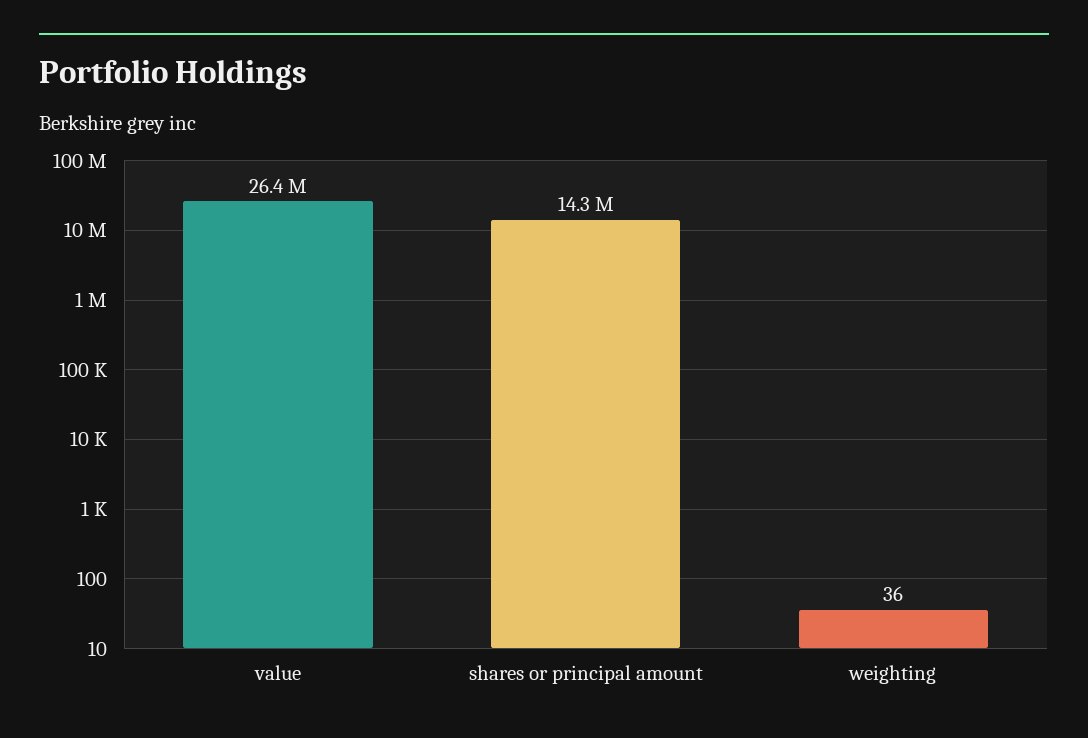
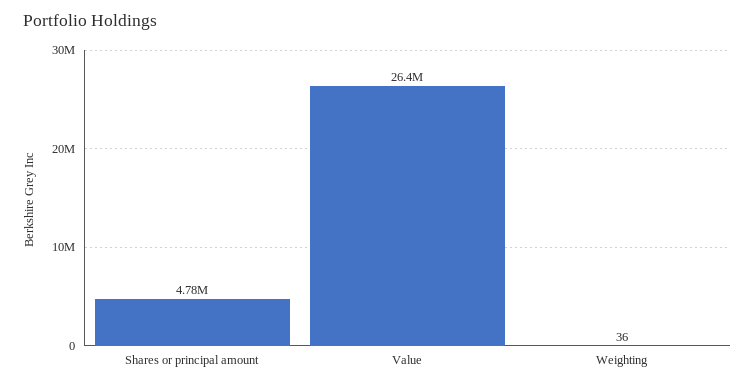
shares or principal amount: 14300000 -> 4780000

